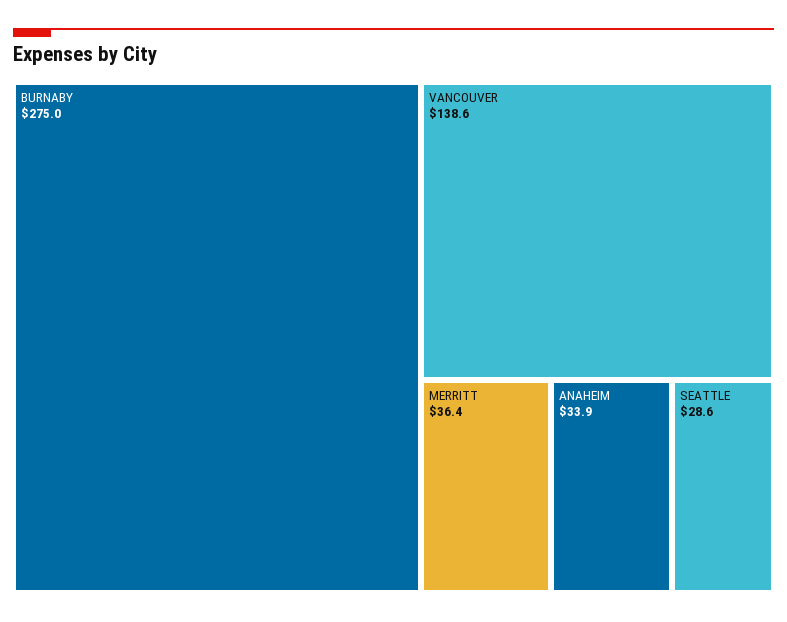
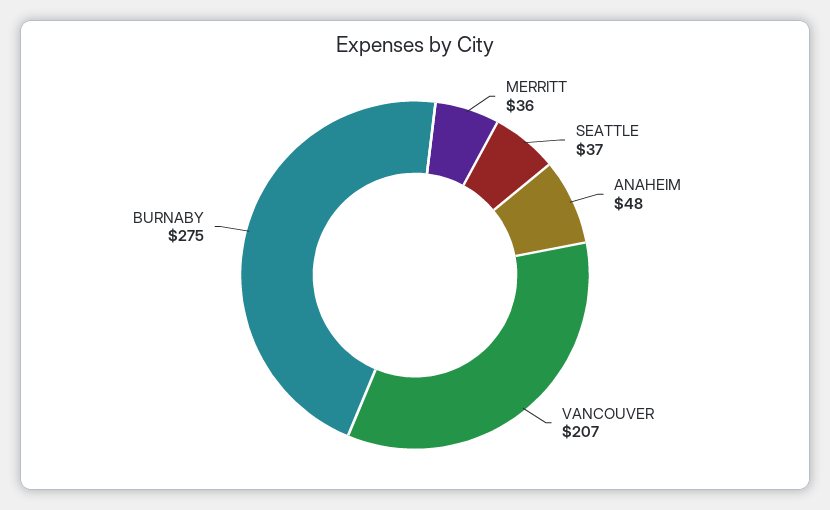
VANCOUVER: 138.6 -> 207
ANAHEIM: 33.9 -> 48
SEATTLE: 28.6 -> 37

